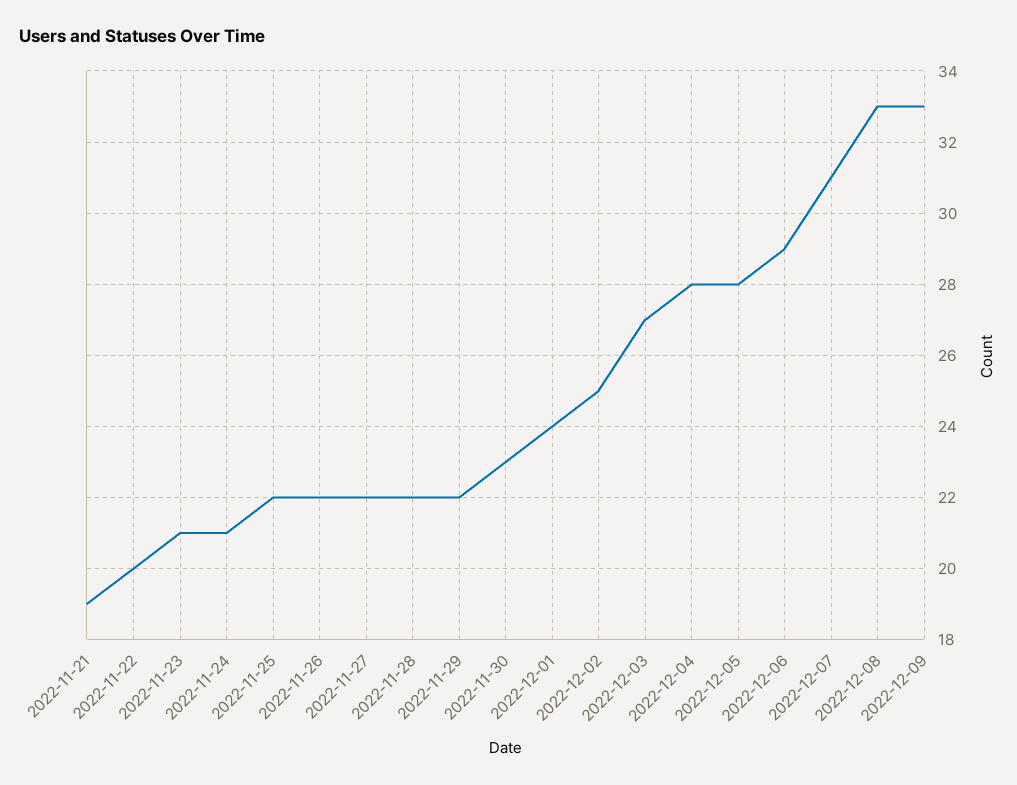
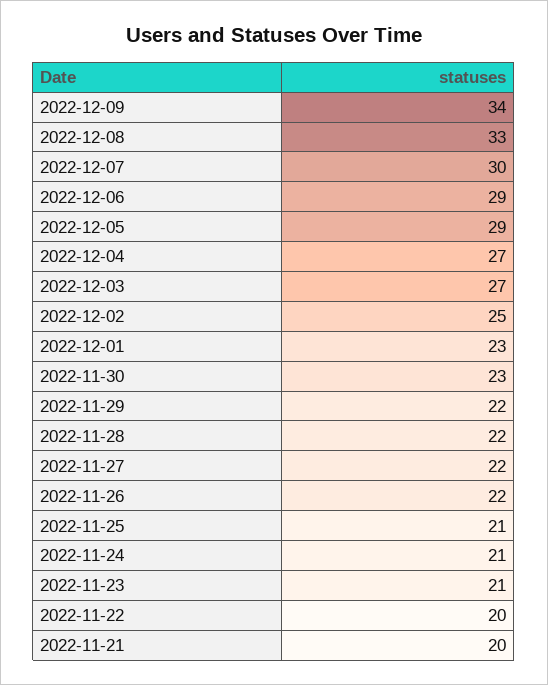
2022-11-21: 19 -> 20
2022-11-25: 22 -> 21
2022-12-01: 24 -> 23
2022-12-04: 28 -> 27
2022-12-05: 28 -> 29
2022-12-07: 31 -> 30
2022-12-09: 33 -> 34

